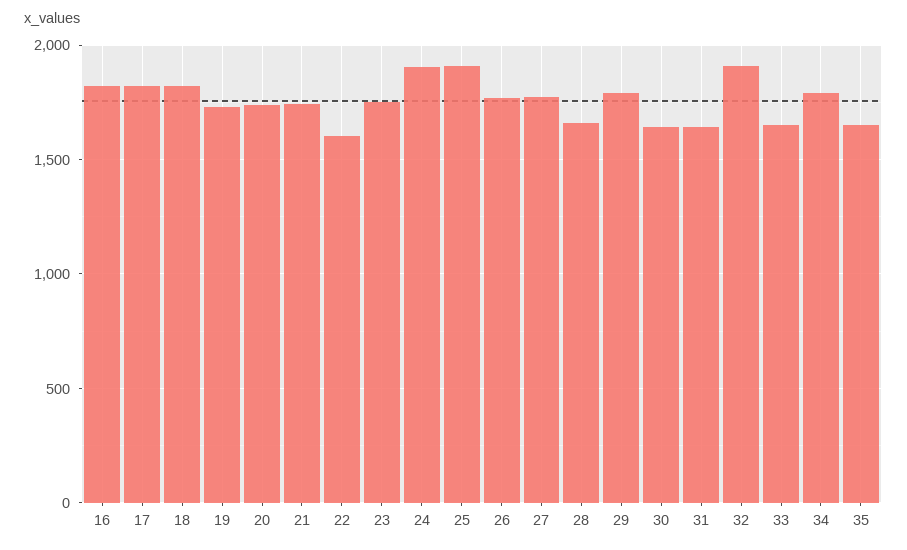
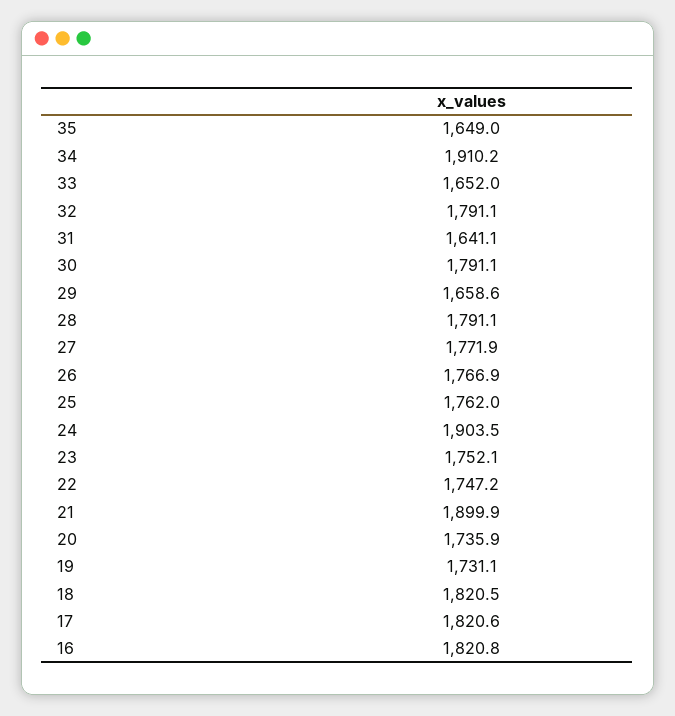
21: 1750 -> 1899.9
22: 1600 -> 1747.2
25: 1900 -> 1762
28: 1650 -> 1791.1
29: 1800 -> 1658.6
30: 1650 -> 1791.1
32: 1900 -> 1791.1
34: 1800 -> 1910.2

